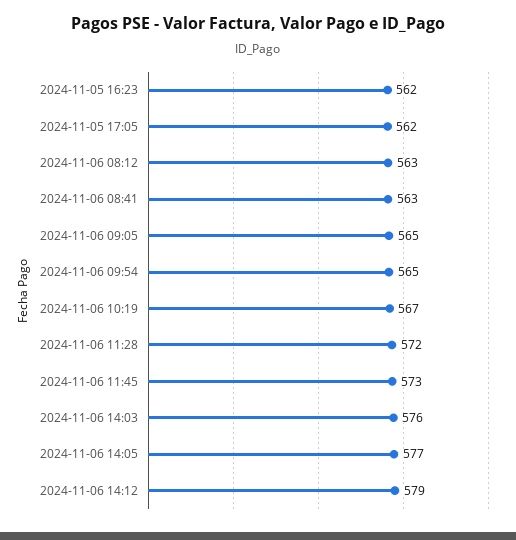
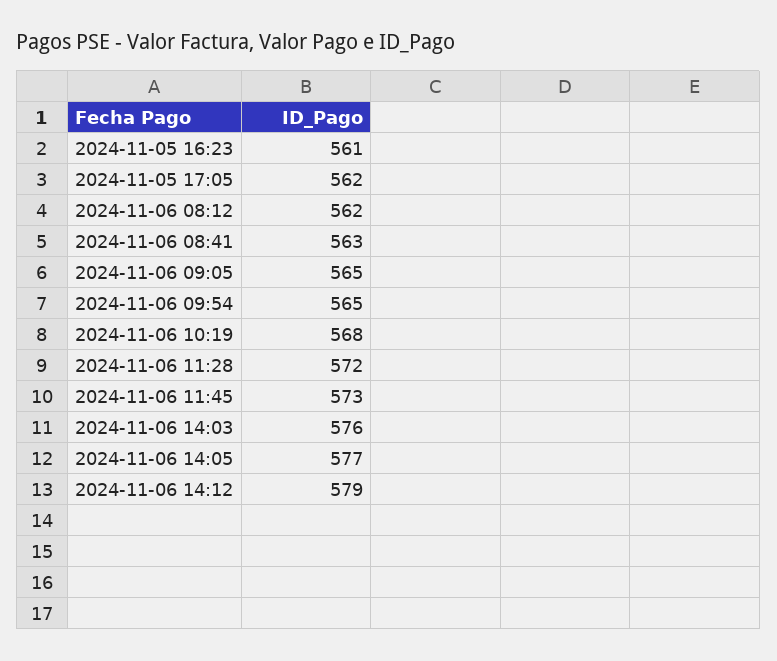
2024-11-05 16:23: 562 -> 561
2024-11-06 08:12: 563 -> 562
2024-11-06 10:19: 567 -> 568

